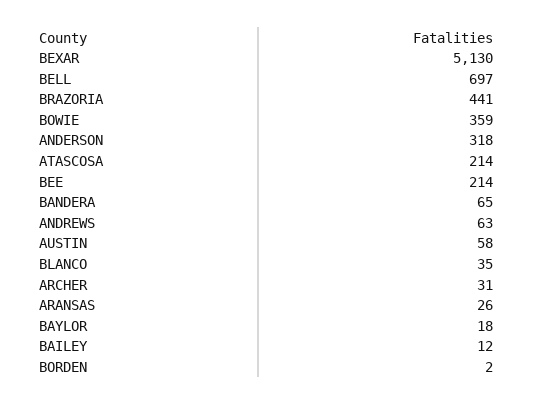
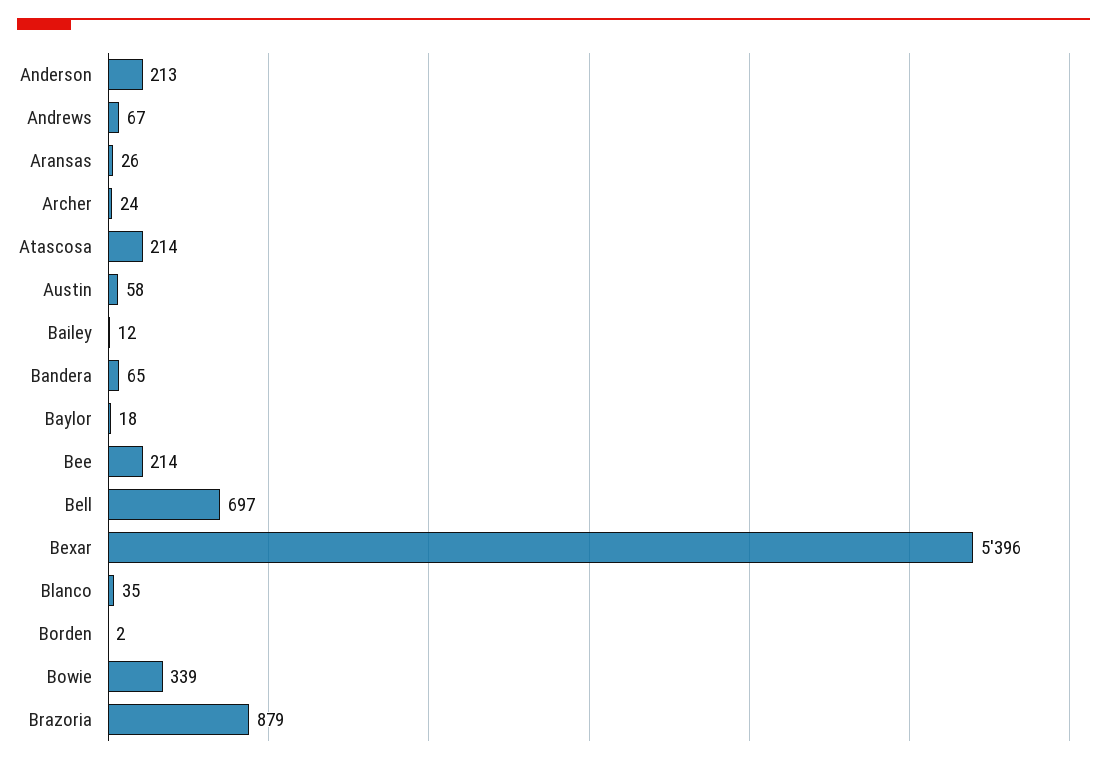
BEXAR: 5130 -> 5396
BRAZORIA: 441 -> 879
BOWIE: 359 -> 339
ANDERSON: 318 -> 213
ANDREWS: 63 -> 67
ARCHER: 31 -> 24

